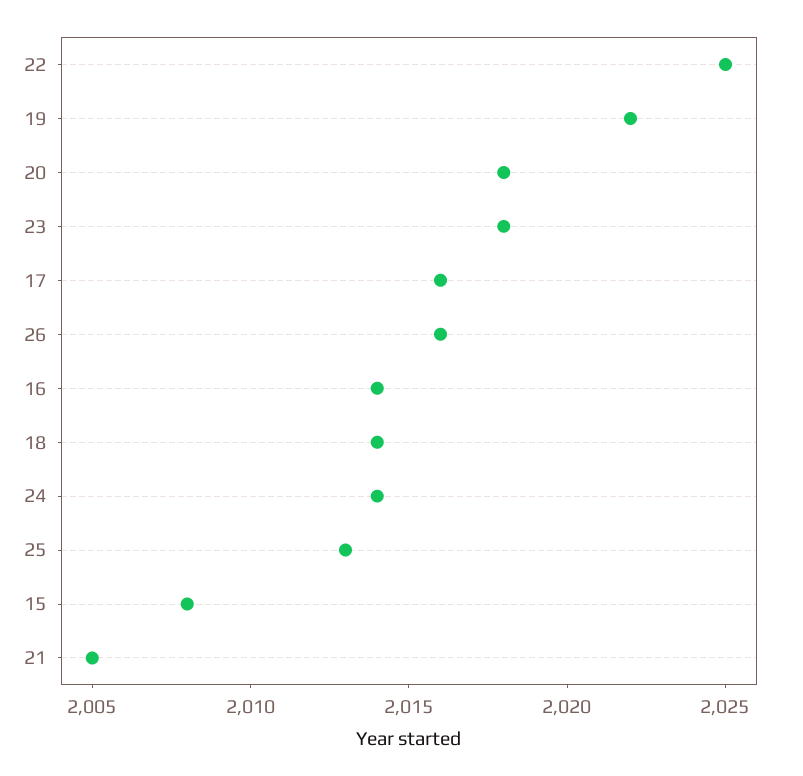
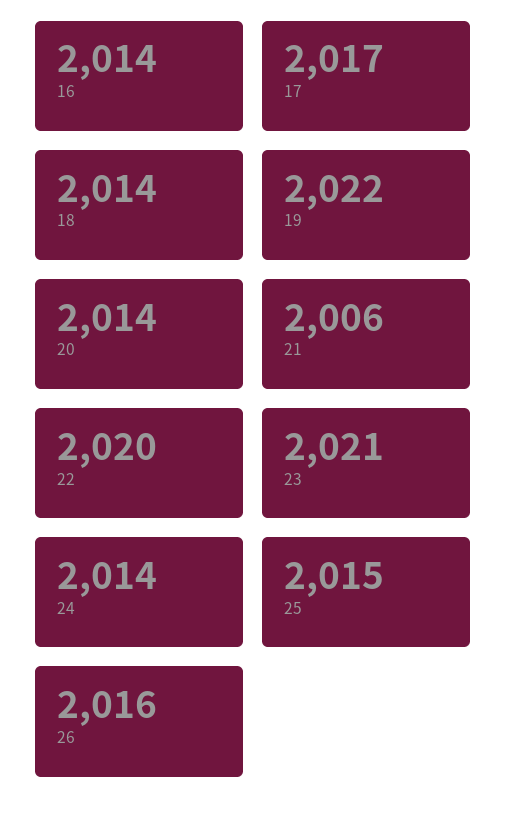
22: 2025 -> 2020
20: 2018 -> 2014
23: 2018 -> 2021
17: 2016 -> 2017
25: 2013 -> 2015
15: 2008 -> none
21: 2005 -> 2006

